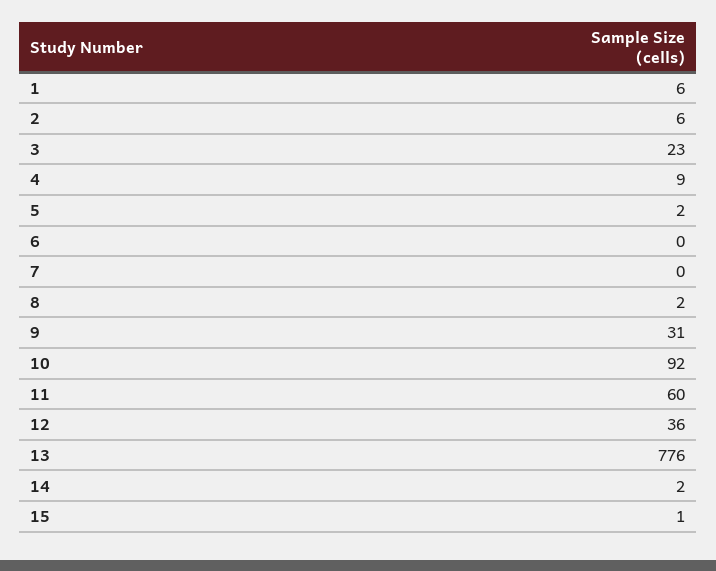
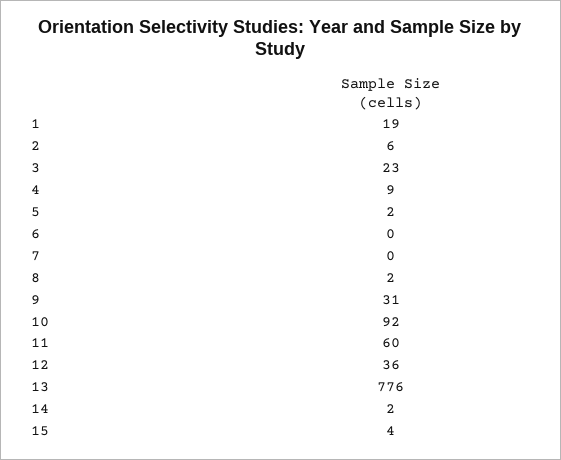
1: 6 -> 19
15: 1 -> 4

